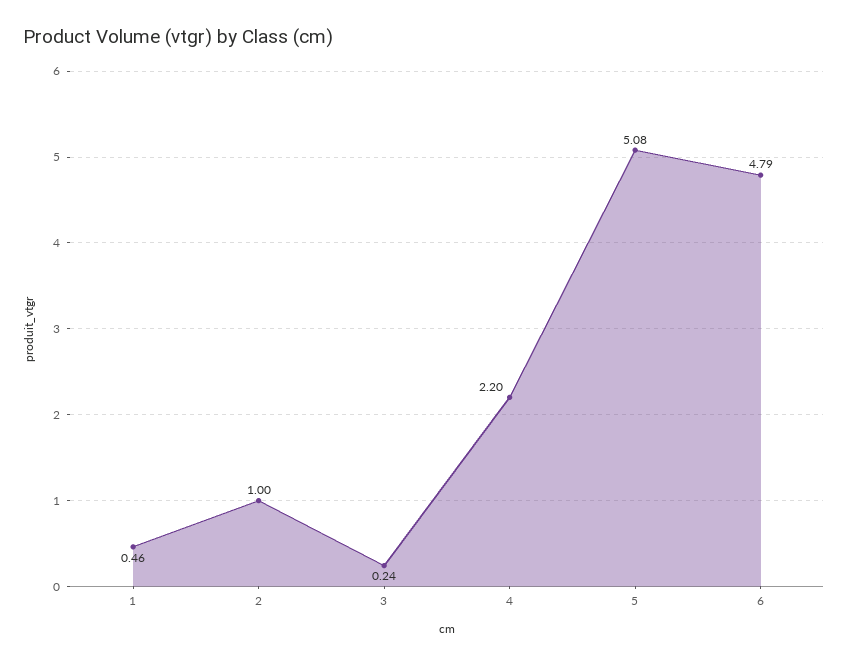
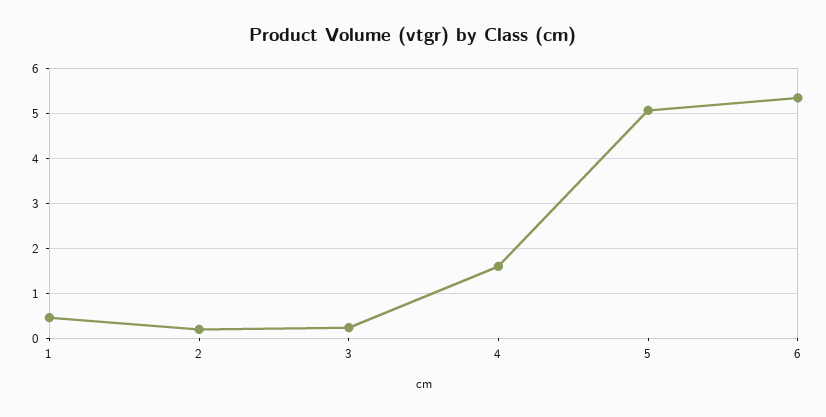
2: 1 -> 0.2
4: 2.2 -> 1.6
6: 4.79 -> 5.4

